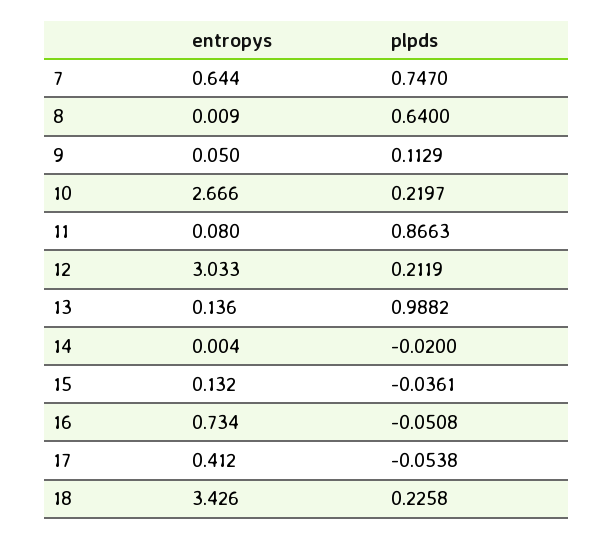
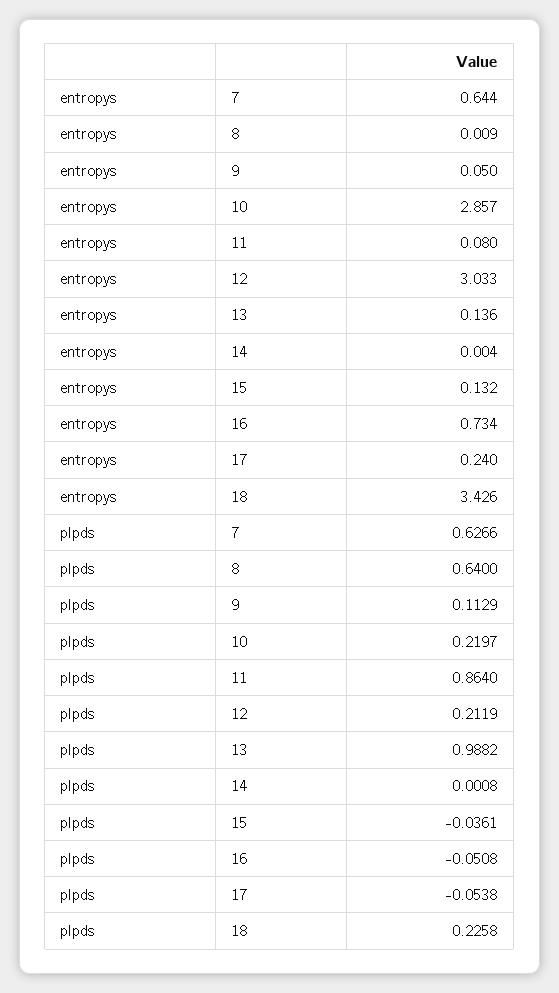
plpds, 7: 0.747 -> 0.6266
entropys, 10: 2.666 -> 2.857
plpds, 11: 0.8663 -> 0.864
plpds, 14: -0.02 -> 0.0008
entropys, 17: 0.412 -> 0.24

